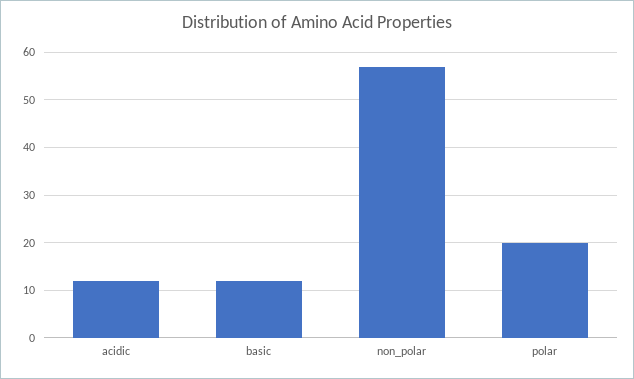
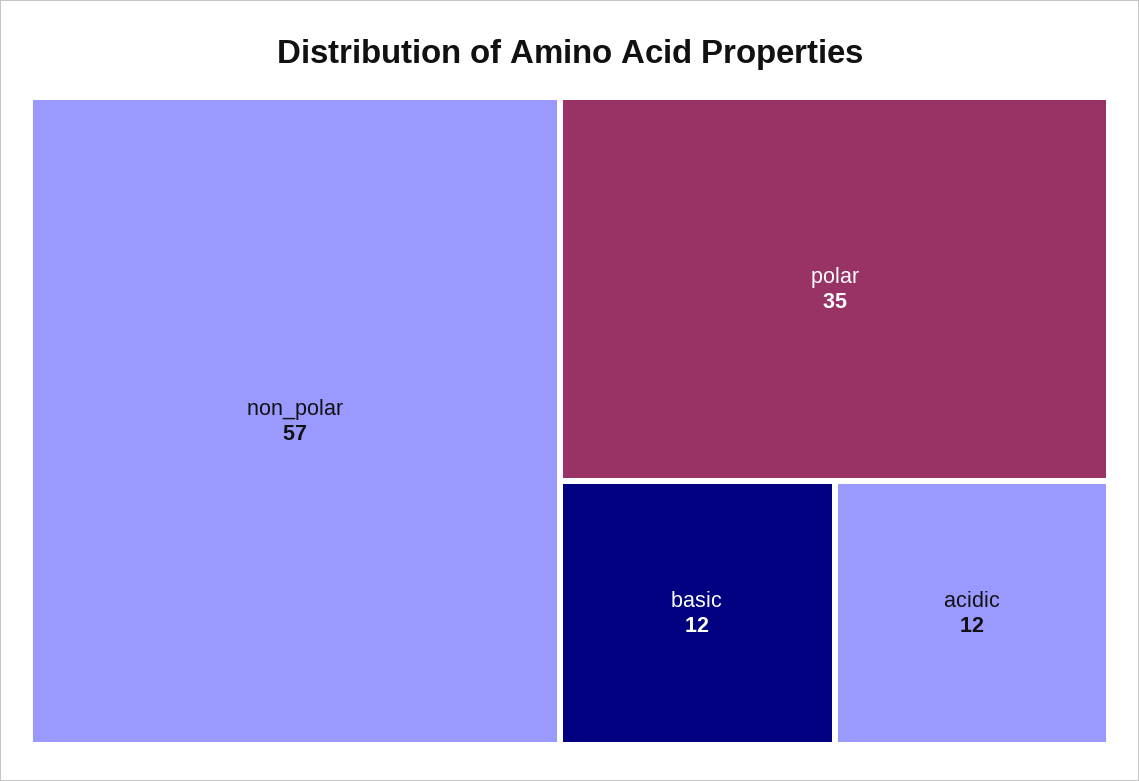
polar: 20 -> 35

